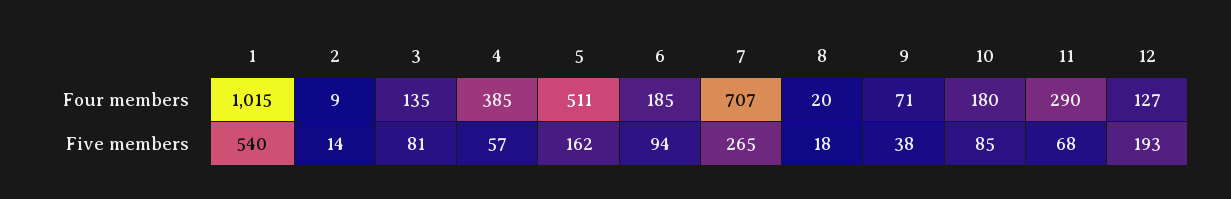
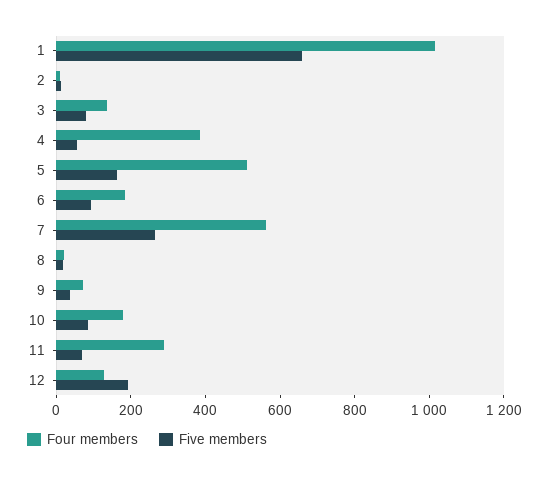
Four members, 7: 707 -> 550
Five members, 1: 540 -> 650

